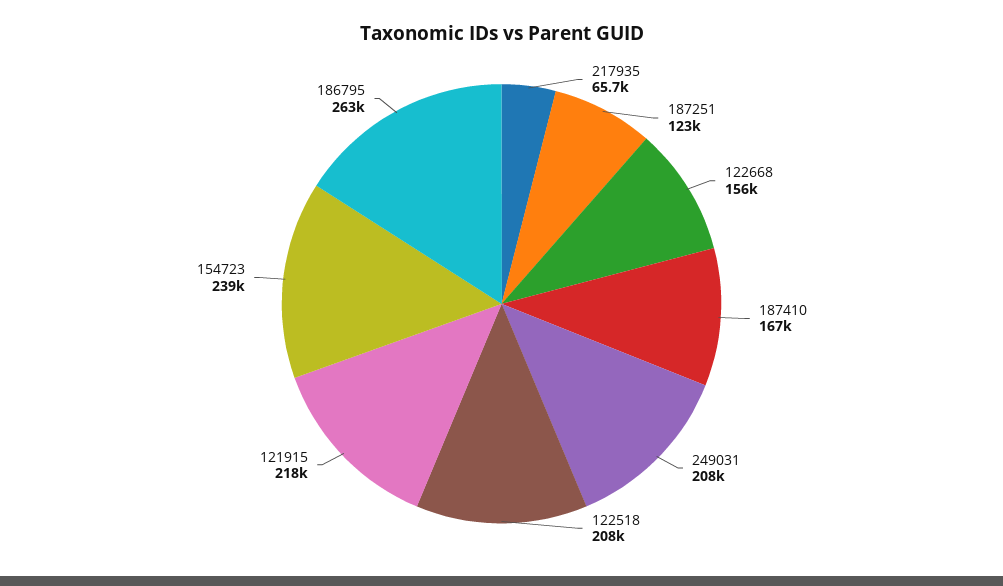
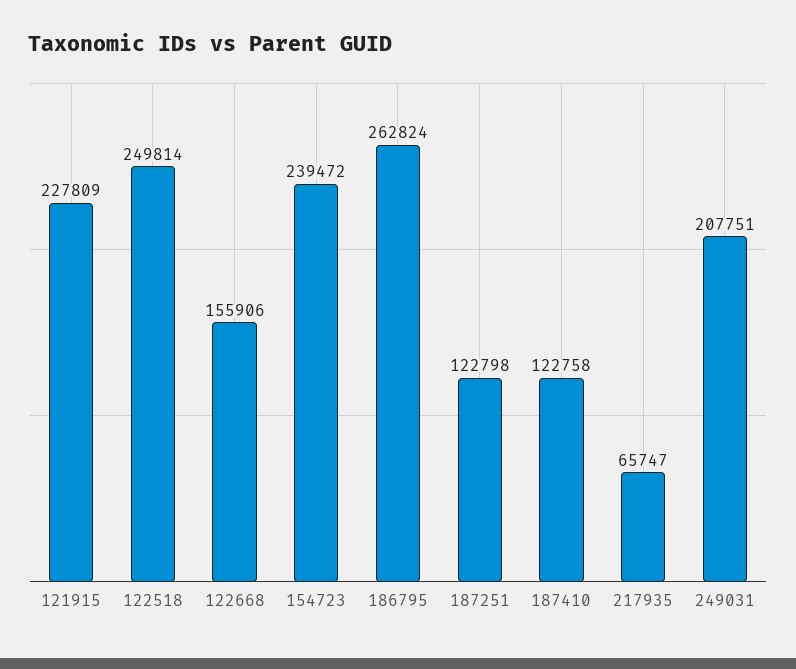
187410: 167000 -> 122758
122518: 208000 -> 249814
121915: 218000 -> 227809

